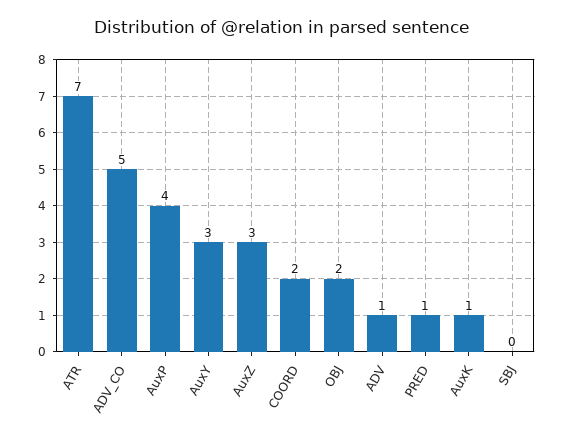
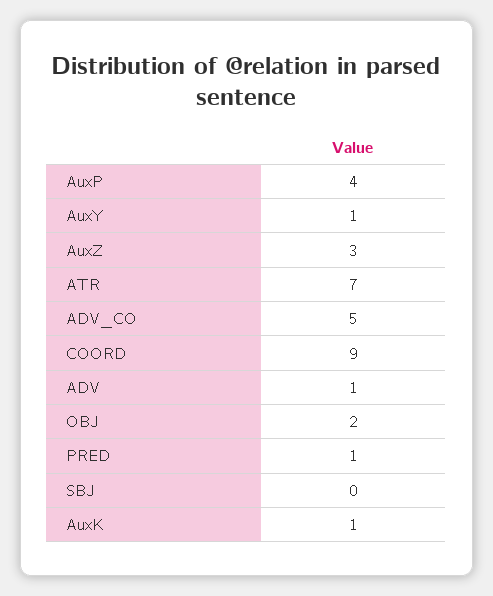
AuxY: 3 -> 1
COORD: 2 -> 9

